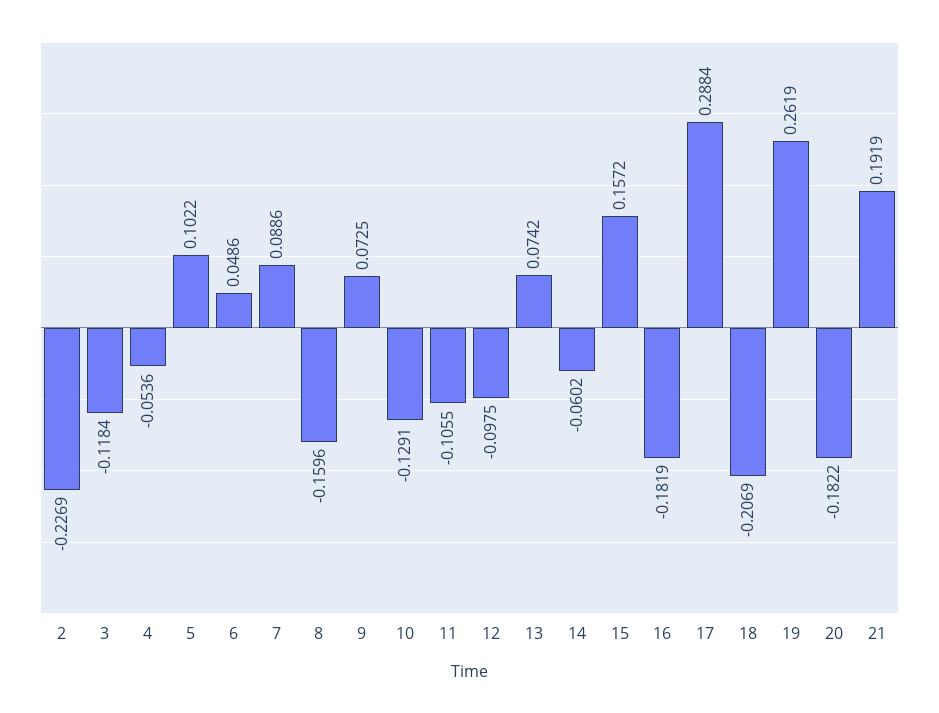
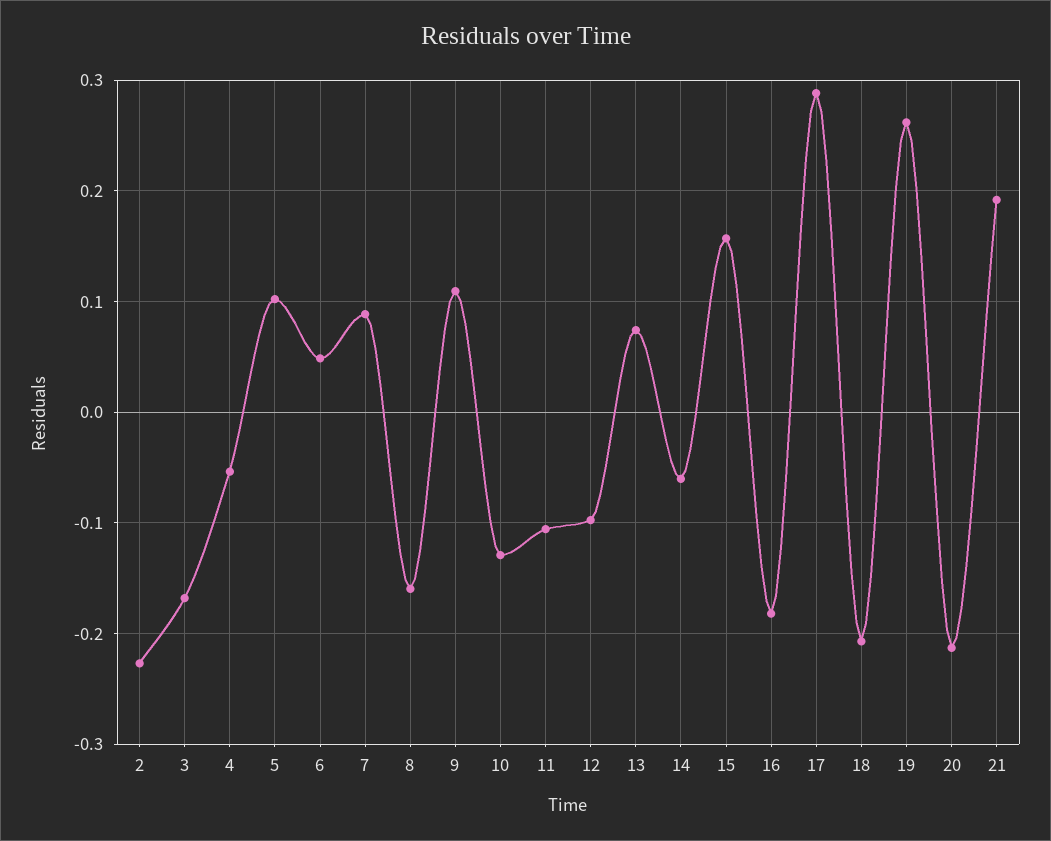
3: -0.1184 -> -0.17
9: 0.0725 -> 0.11
20: -0.1822 -> -0.21

